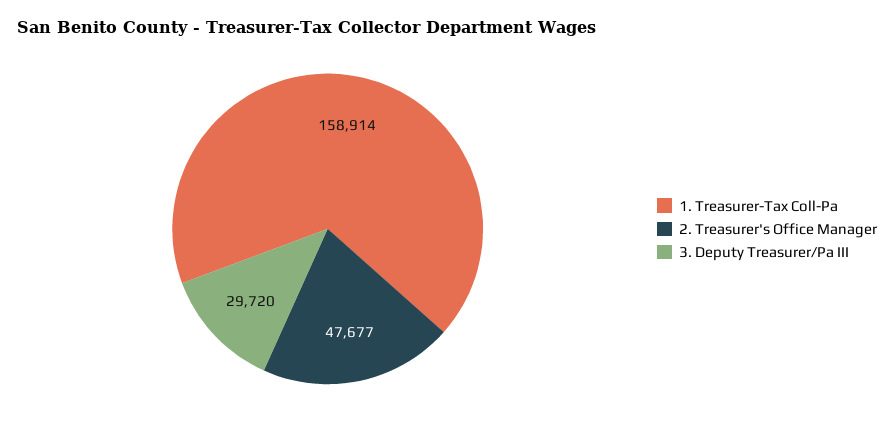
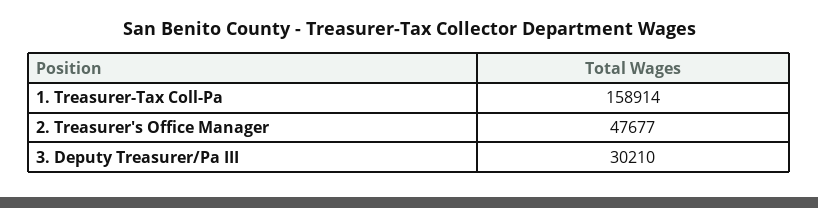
3. Deputy Treasurer/Pa III: 29720 -> 30210

